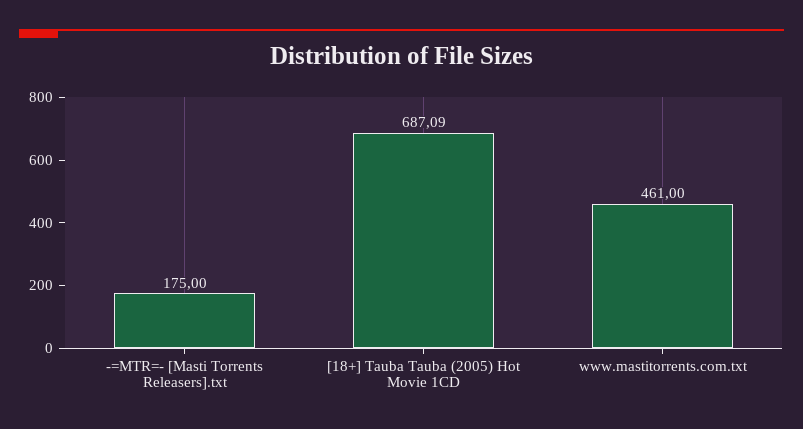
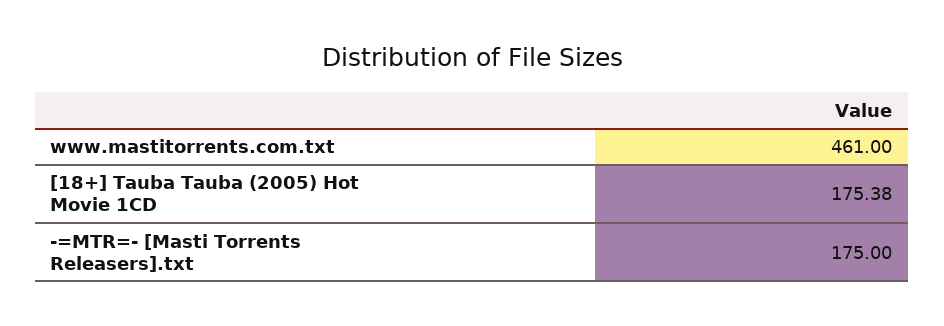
[18+] Tauba Tauba (2005) Hot Movie 1CD: 687.09 -> 175.38

